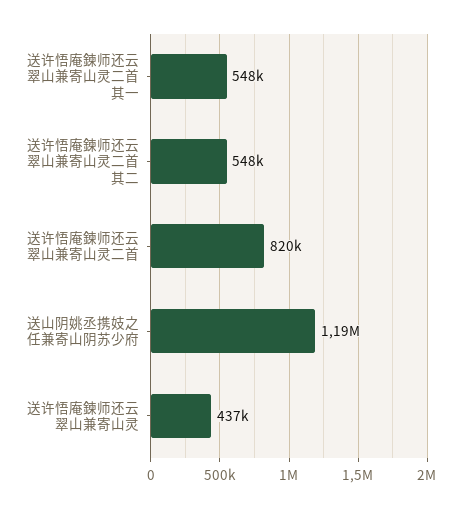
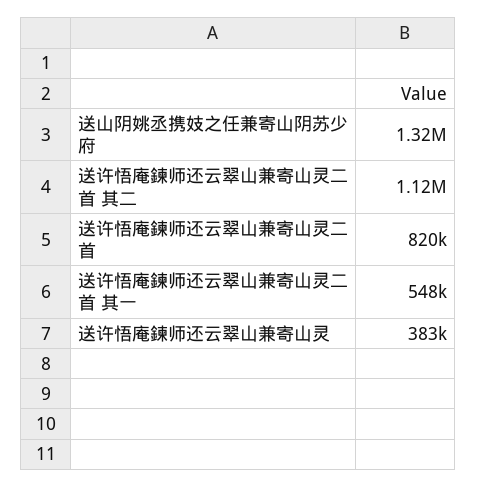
送许悟庵鍊师还云翠山兼寄山灵二首 其二: 548000 -> 1120000
送山阴姚丞携妓之任兼寄山阴苏少府: 1190000 -> 1320000
送许悟庵鍊师还云翠山兼寄山灵: 437000 -> 383000

